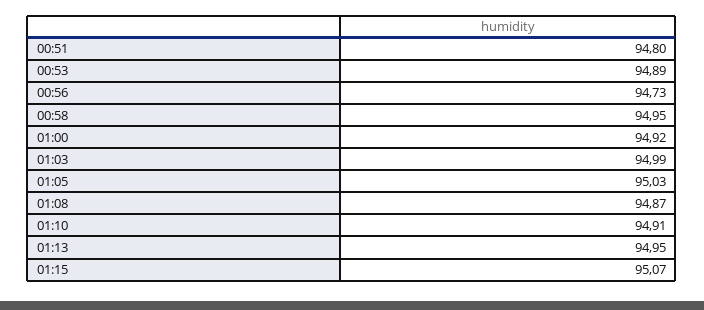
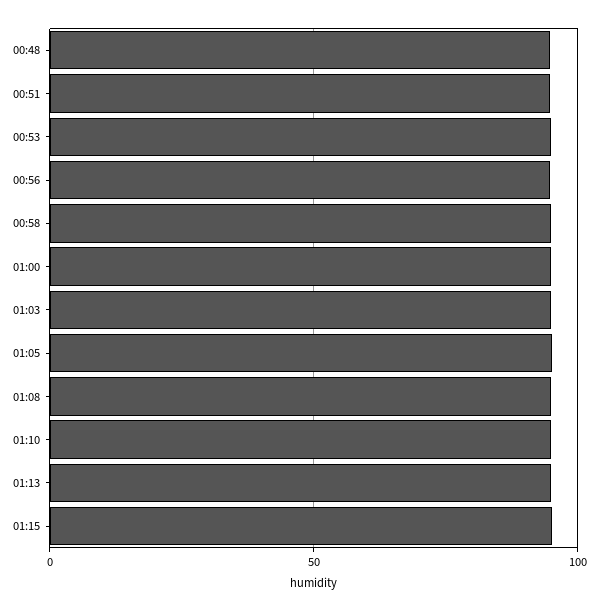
00:48: none -> 95

